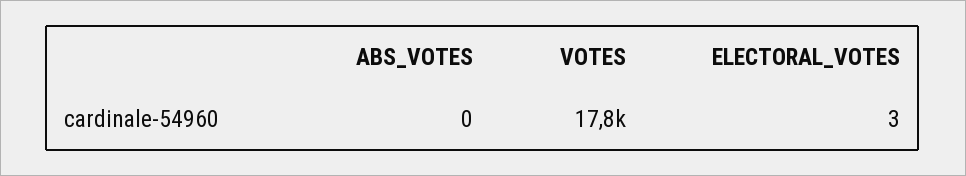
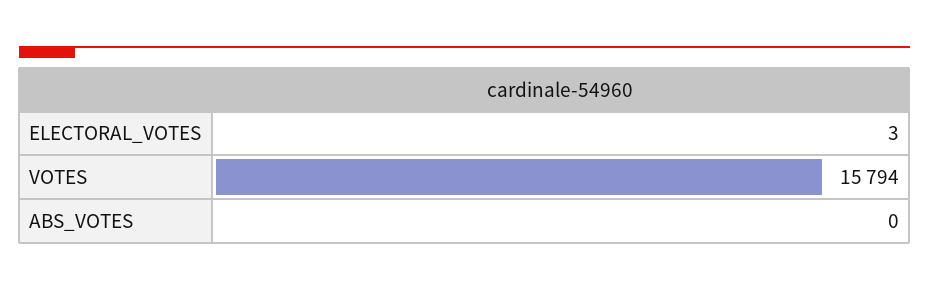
VOTES: 17800 -> 15794

